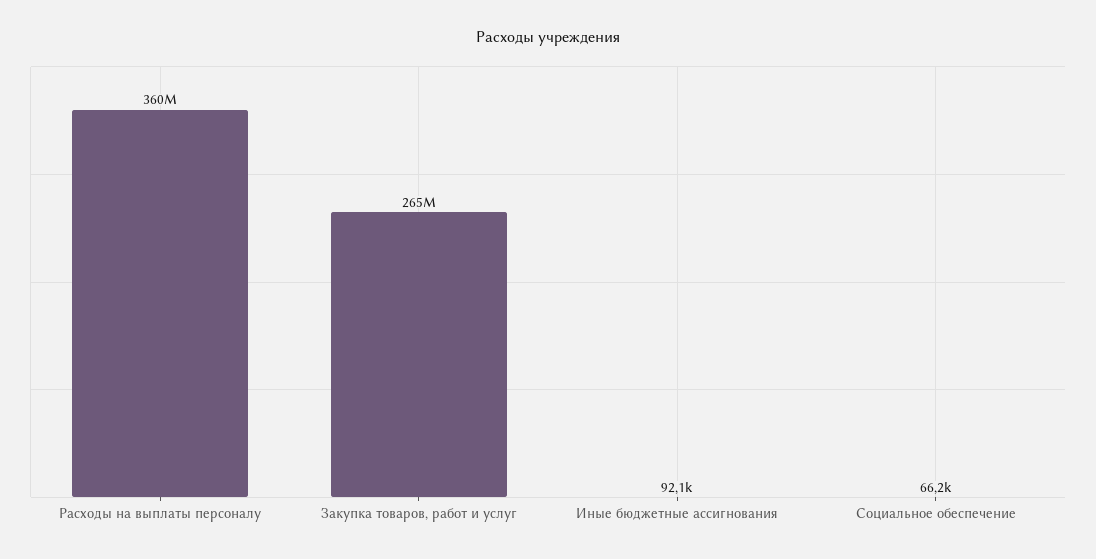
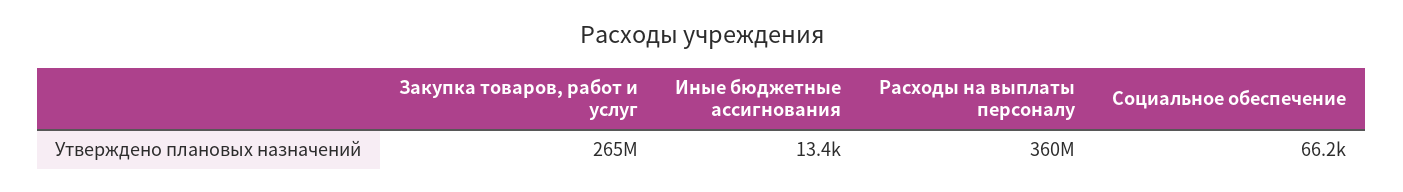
Иные бюджетные ассигнования: 92100 -> 13400

